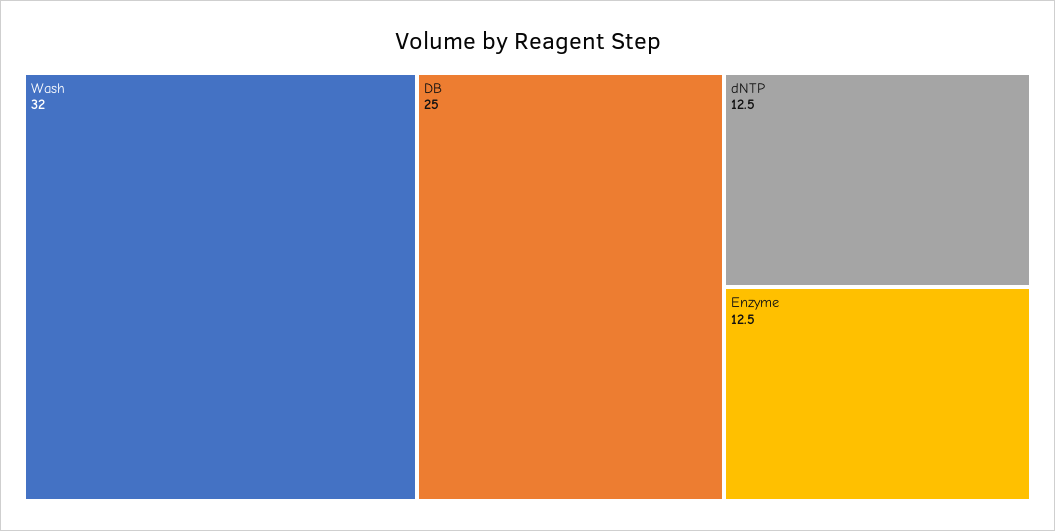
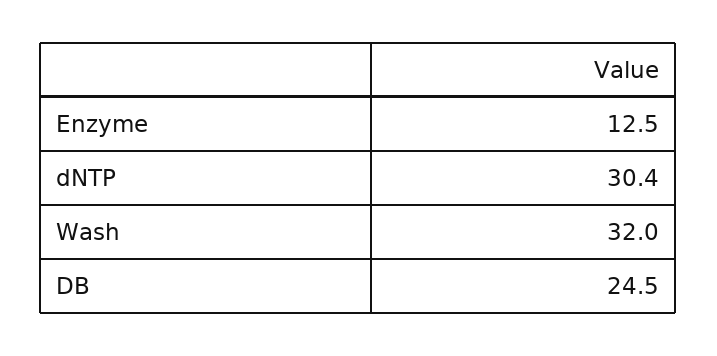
DB: 25 -> 24.5
dNTP: 12.5 -> 30.4

